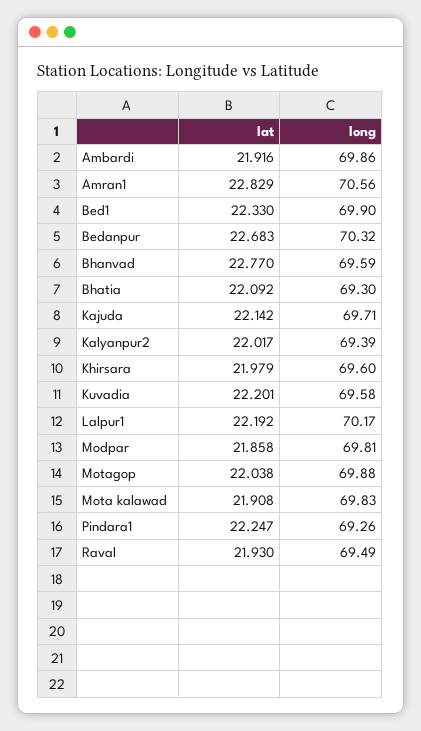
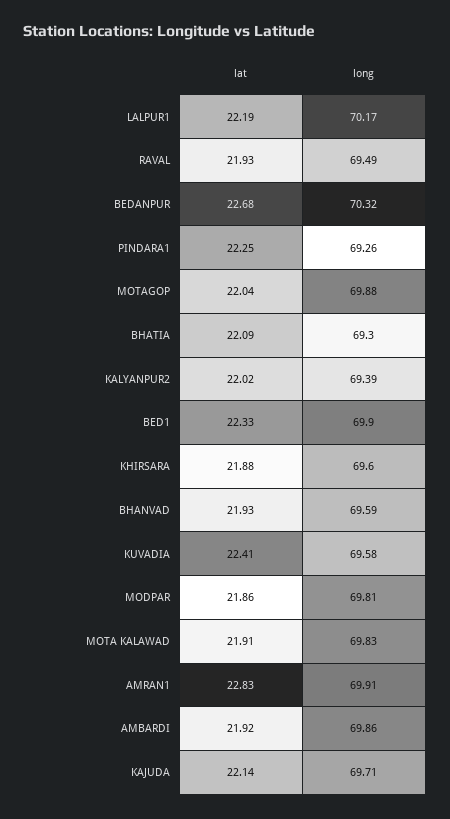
long, Amran1: 70.56 -> 69.91
lat, Bhanvad: 22.77 -> 21.93
lat, Khirsara: 21.979 -> 21.88
lat, Kuvadia: 22.201 -> 22.41

